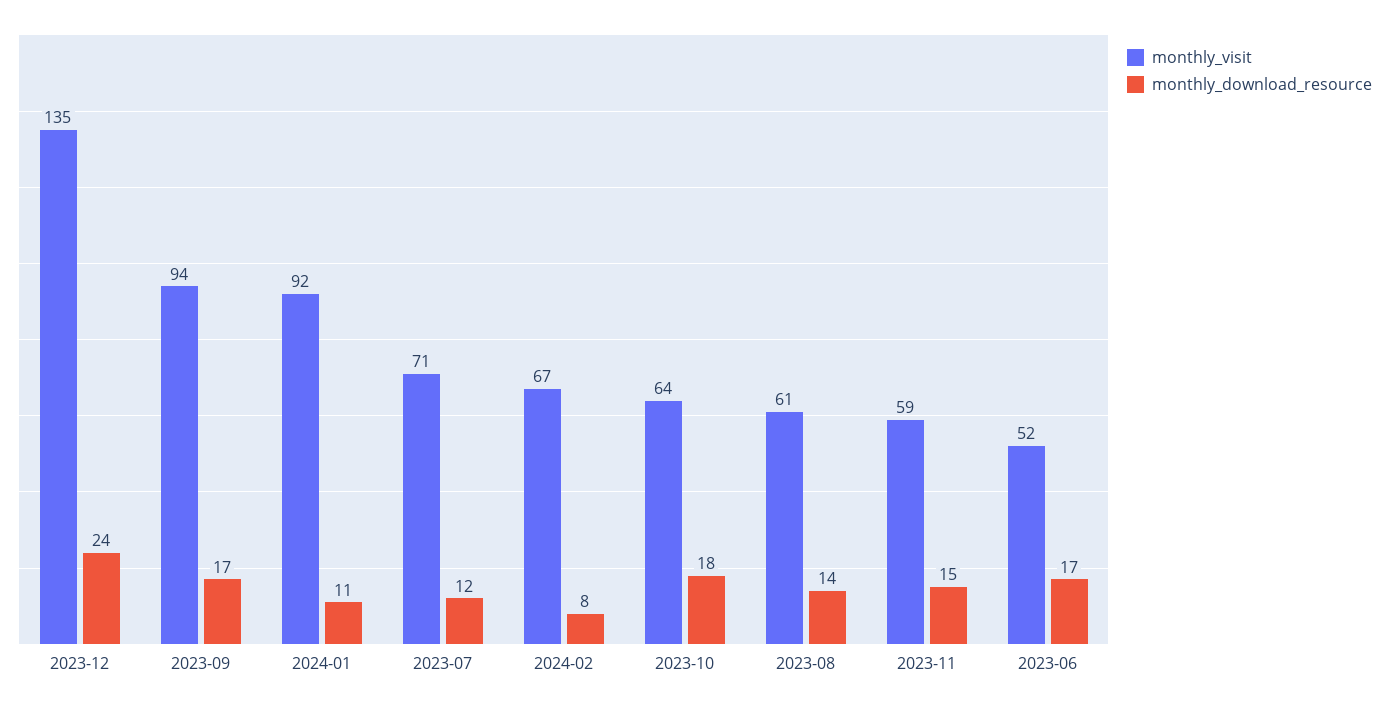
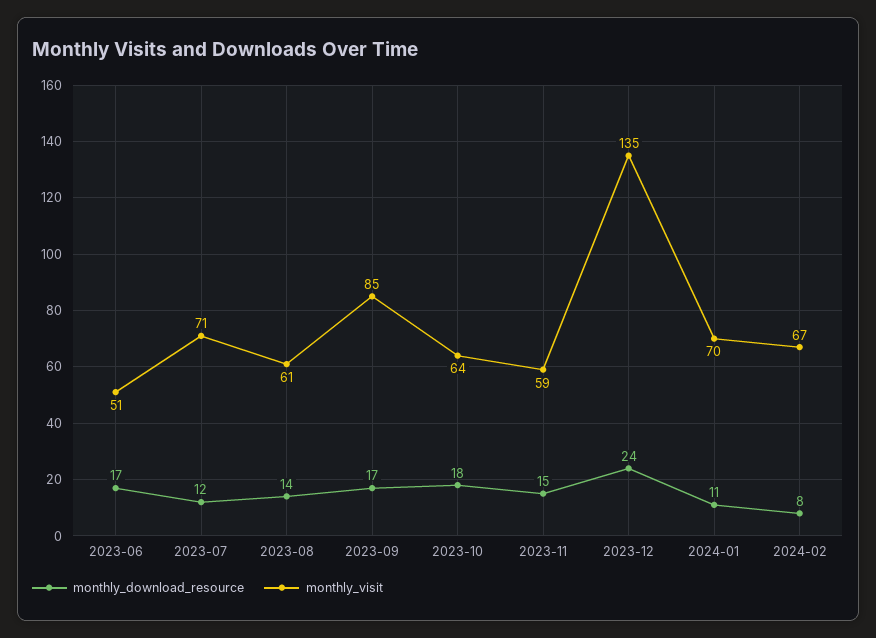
monthly_visit, 2023-09: 94 -> 85
monthly_visit, 2024-01: 92 -> 70
monthly_visit, 2023-06: 52 -> 51

